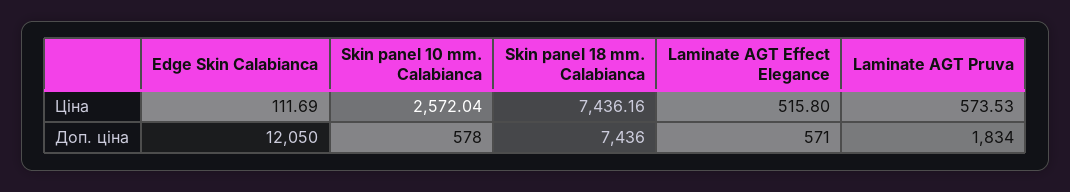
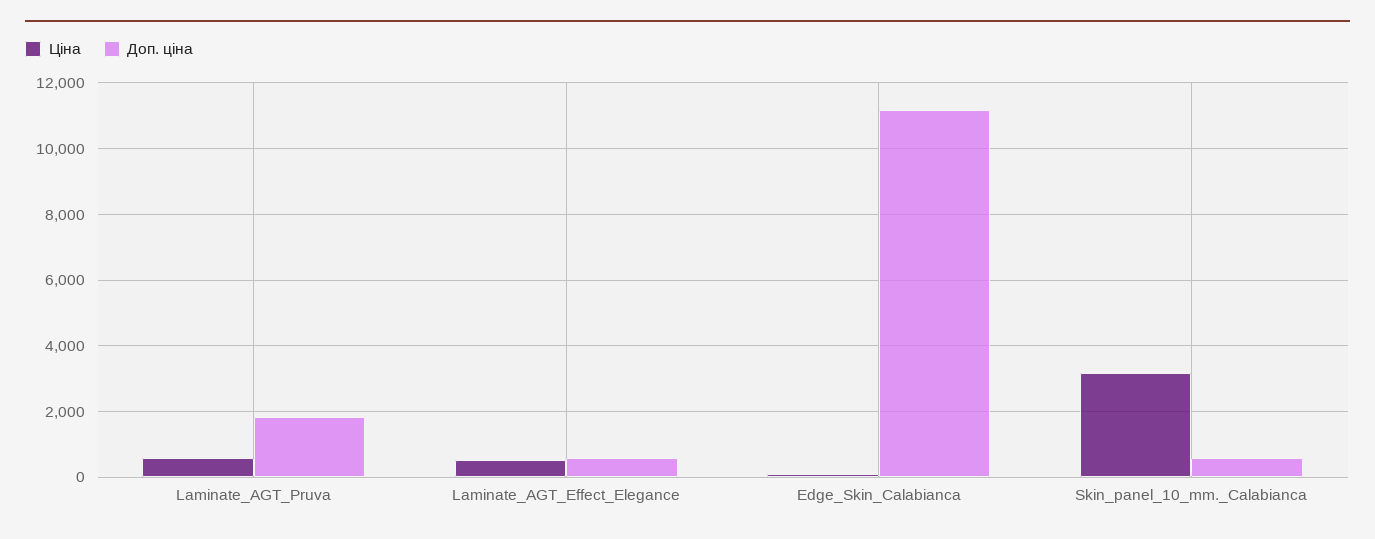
Ціна, Skin panel 10 mm. Calabianca: 2572.04 -> 3200
Ціна, Skin panel 18 mm. Calabianca: 7436.16 -> none
Доп. ціна, Edge Skin Calabianca: 12050 -> 11200
Доп. ціна, Skin panel 18 mm. Calabianca: 7436 -> none

